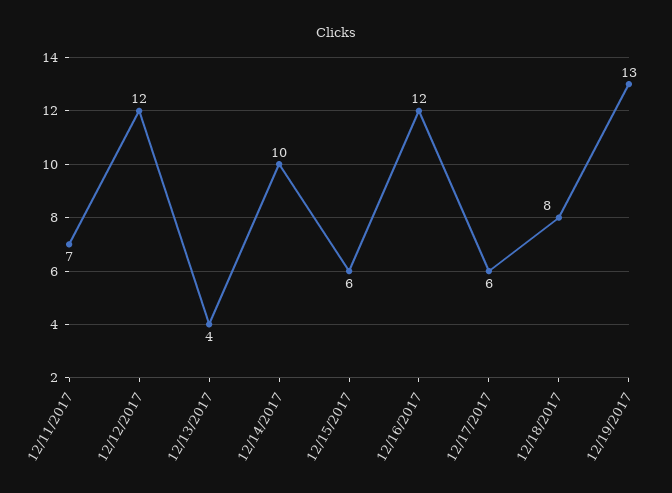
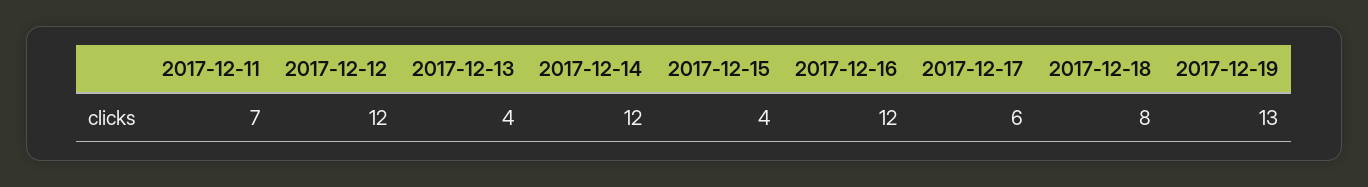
12/14/2017: 10 -> 12
12/15/2017: 6 -> 4

